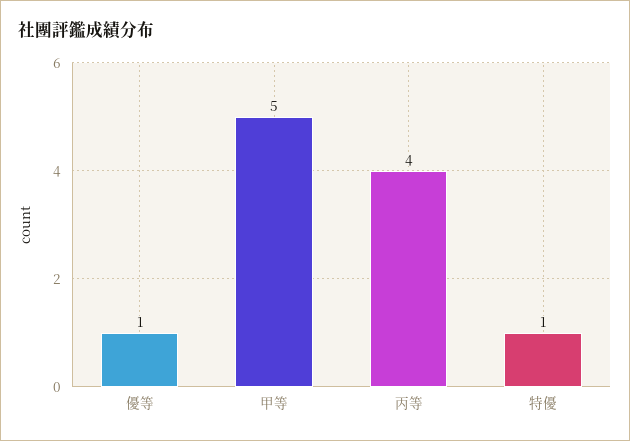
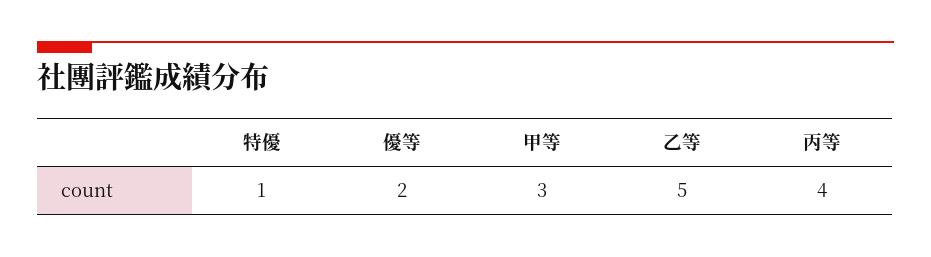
優等: 1 -> 2
甲等: 5 -> 3
乙等: none -> 5

